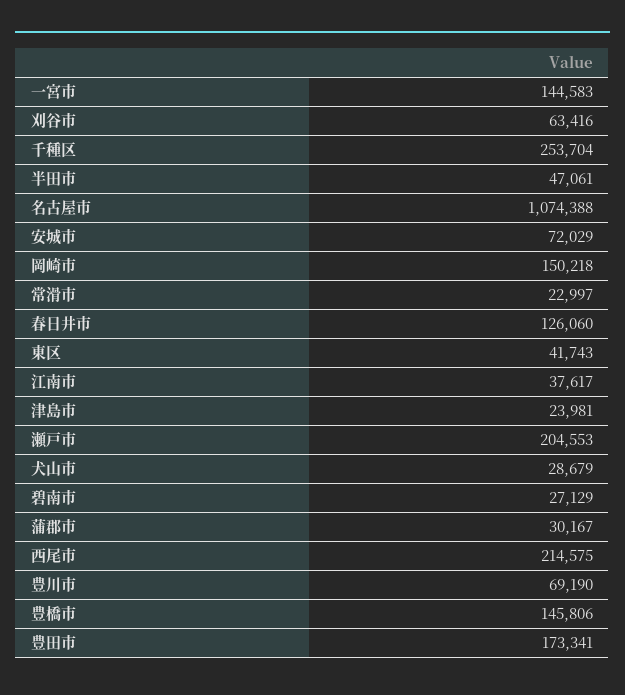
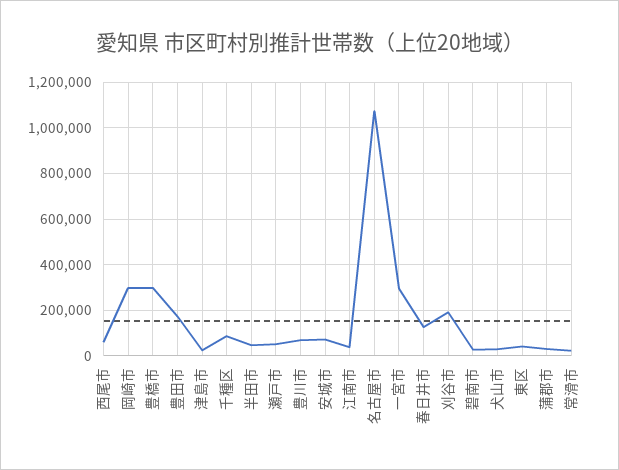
一宮市: 144583 -> 300000
刈谷市: 63416 -> 200000
千種区: 253704 -> 100000
岡崎市: 150218 -> 300000
瀬戸市: 204553 -> 50000
西尾市: 214575 -> 50000
豊橋市: 145806 -> 300000

